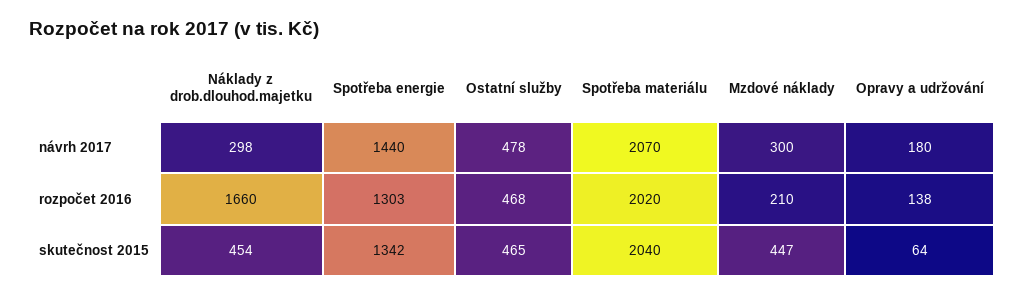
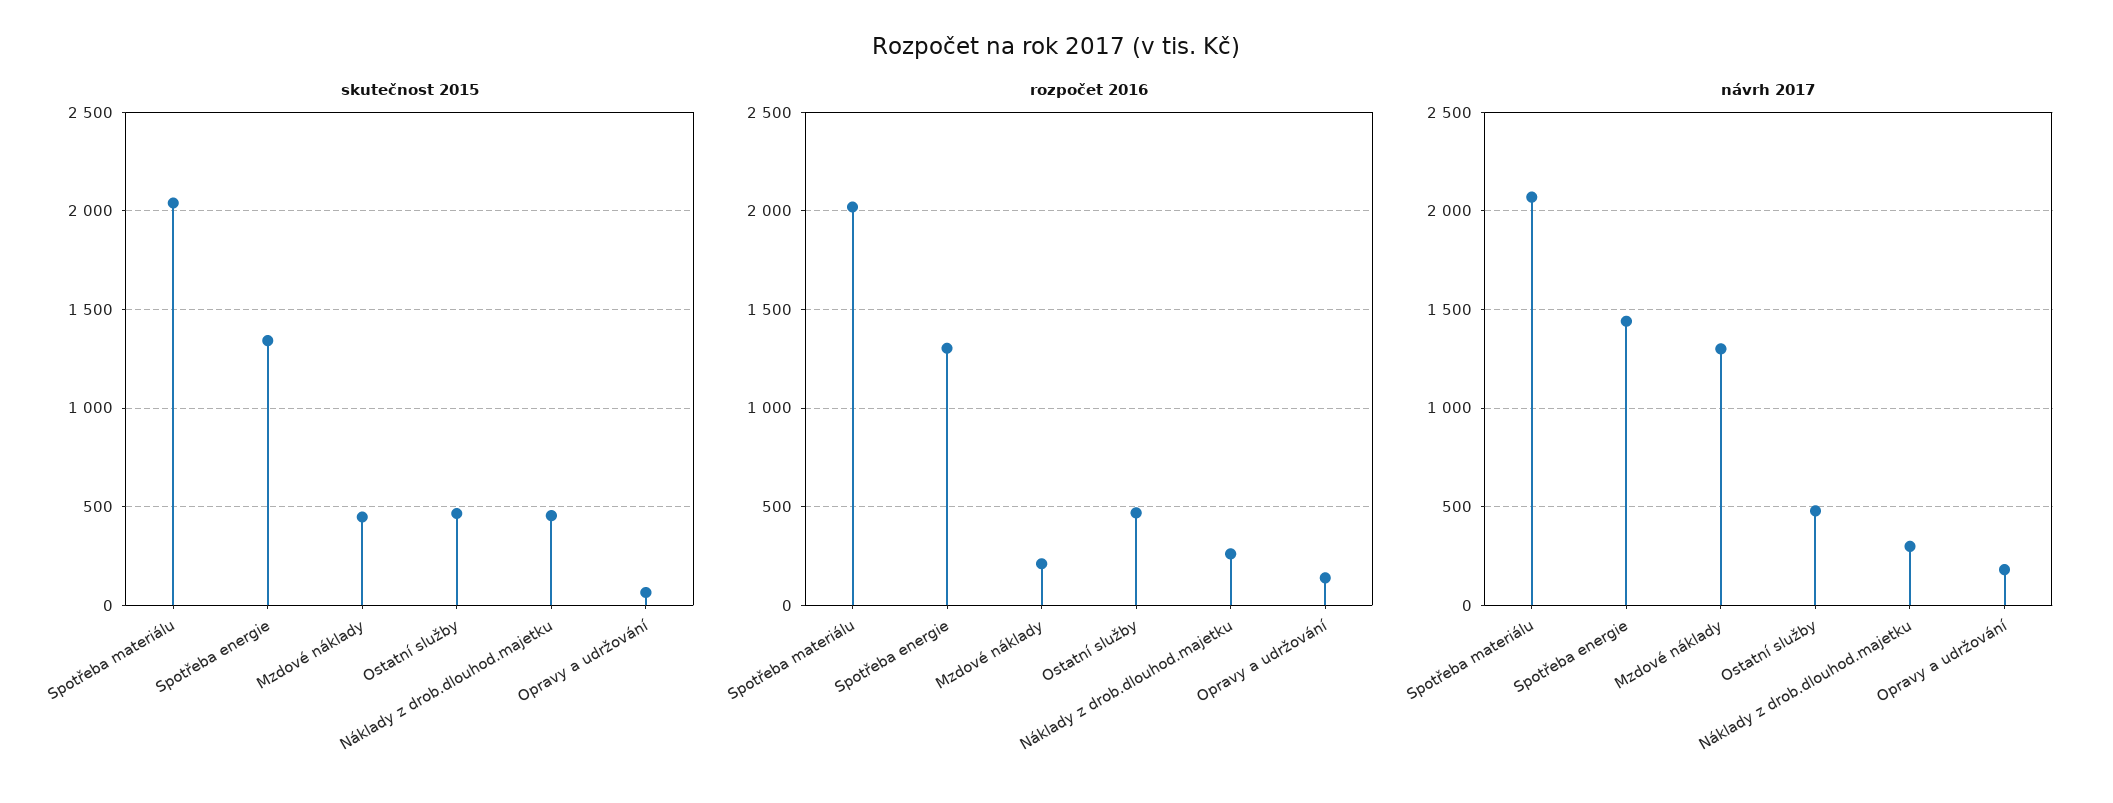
návrh 2017, Mzdové náklady: 300 -> 1300
rozpočet 2016, Náklady z drob.dlouhod.majetku: 1660 -> 250

